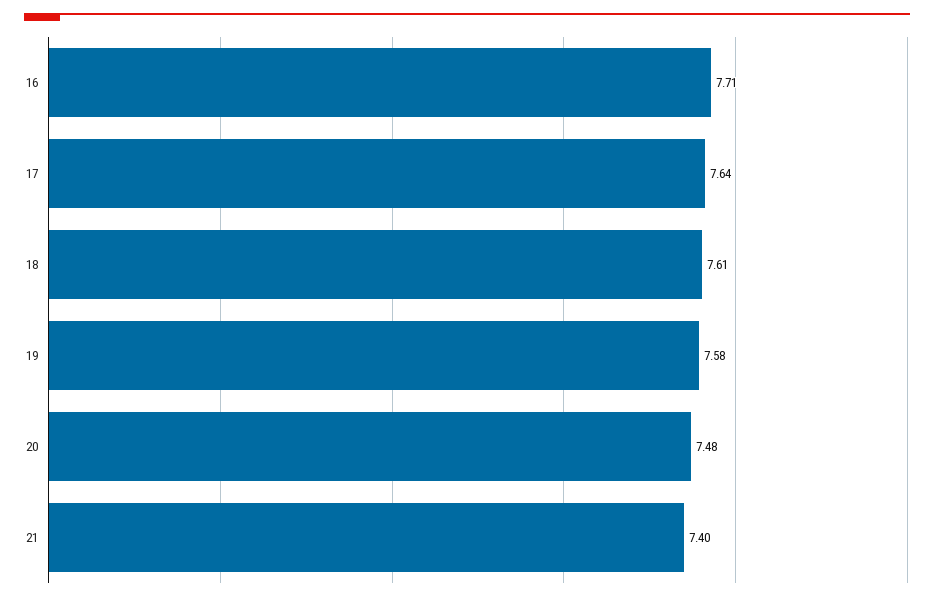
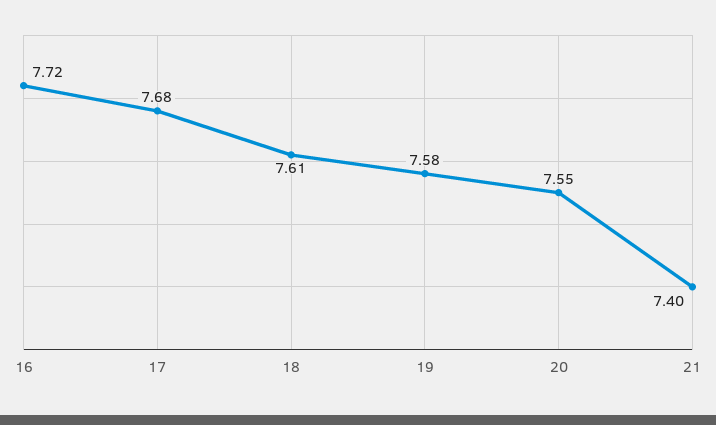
16: 7.71 -> 7.72
17: 7.64 -> 7.68
20: 7.48 -> 7.55

